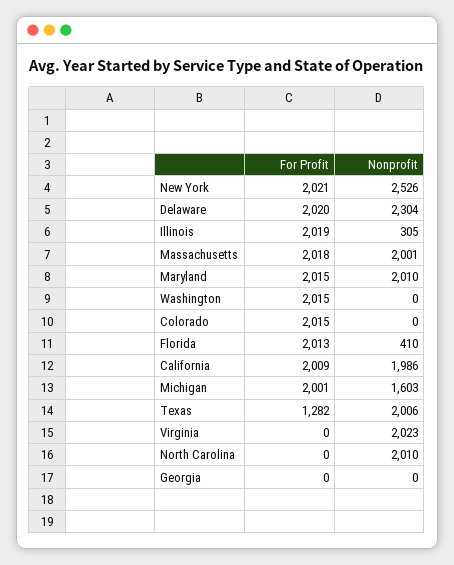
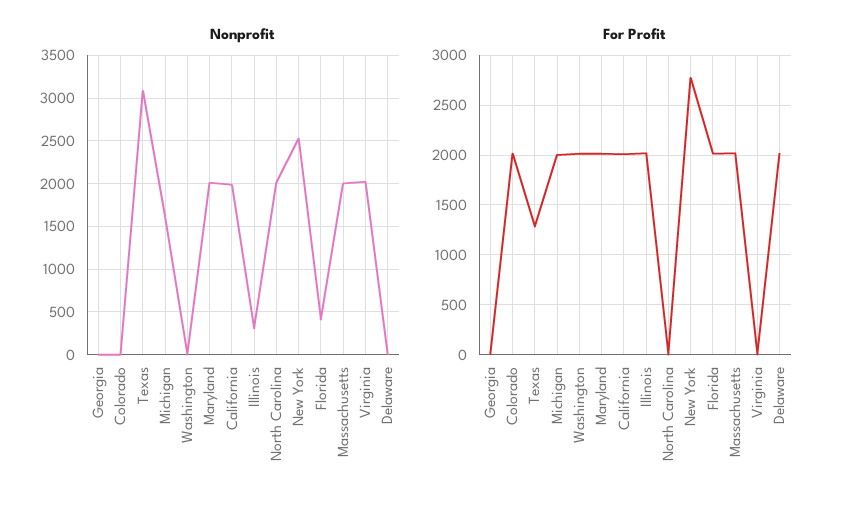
For Profit, New York: 2021 -> 2800
Nonprofit, Delaware: 2304 -> 0
Nonprofit, Texas: 2006 -> 3100

